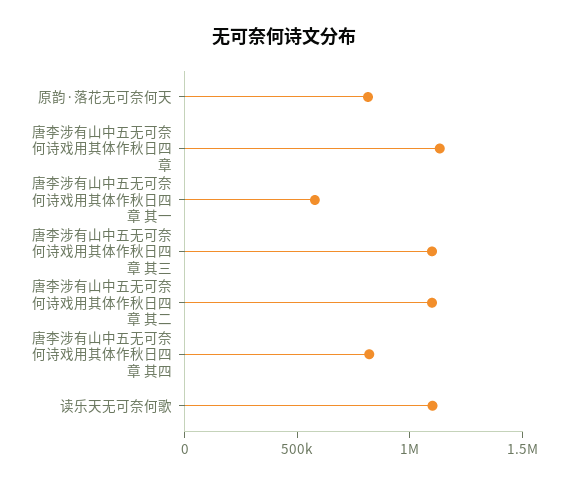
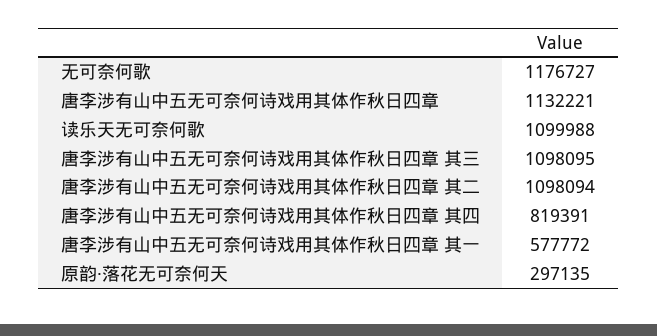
原韵·落花无可奈何天: 800000 -> 297135
无可奈何歌: none -> 1176727

